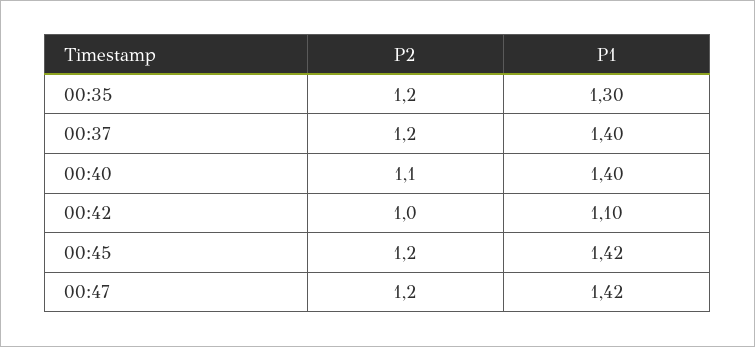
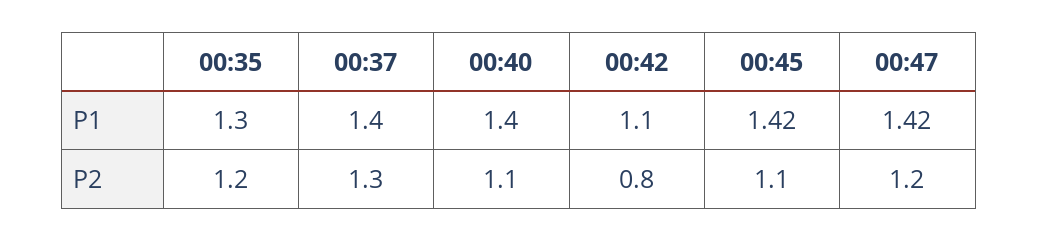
P2, 00:37: 1.2 -> 1.3
P2, 00:42: 1 -> 0.8
P2, 00:45: 1.2 -> 1.1

